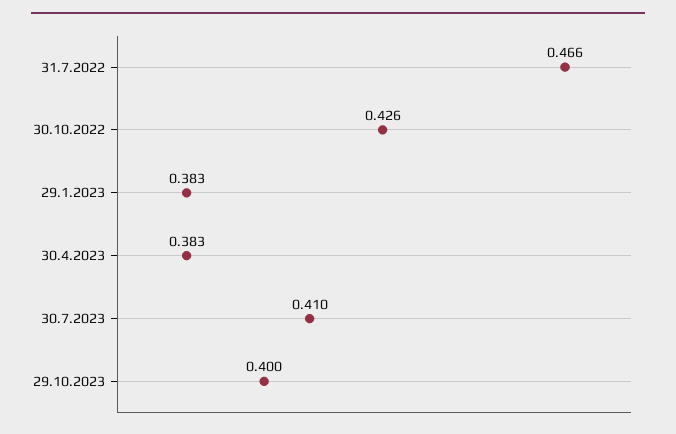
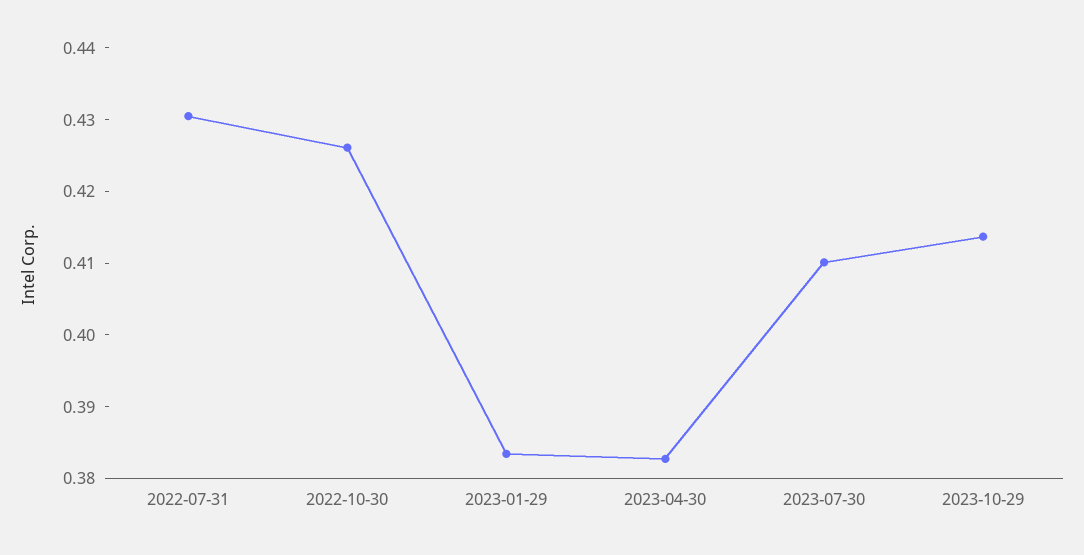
31.7.2022: 0.466 -> 0.43
29.10.2023: 0.4 -> 0.414

